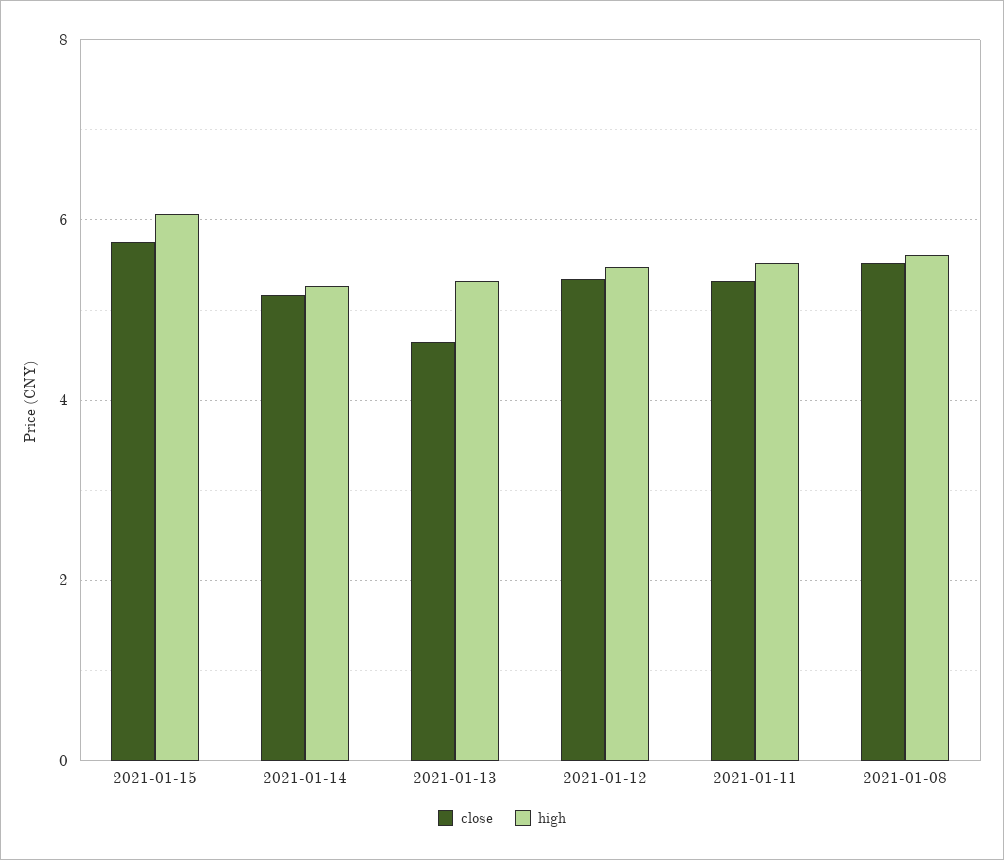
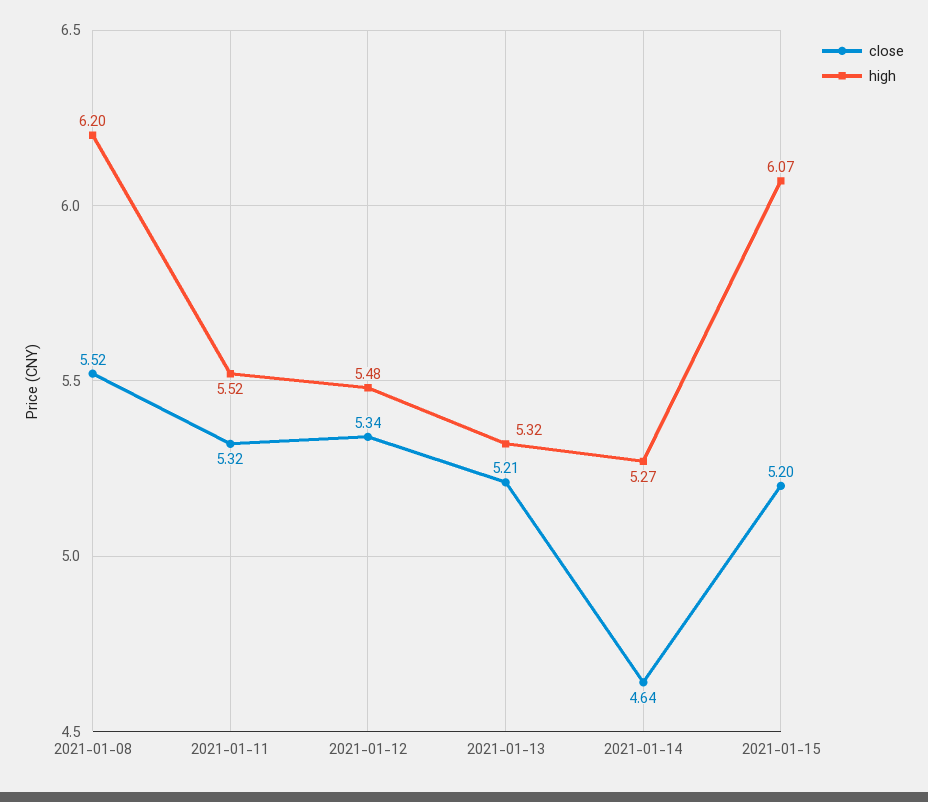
close, 2021-01-15: 5.8 -> 5.2
close, 2021-01-14: 5.2 -> 4.64
close, 2021-01-13: 4.6 -> 5.21
high, 2021-01-08: 5.6 -> 6.2

